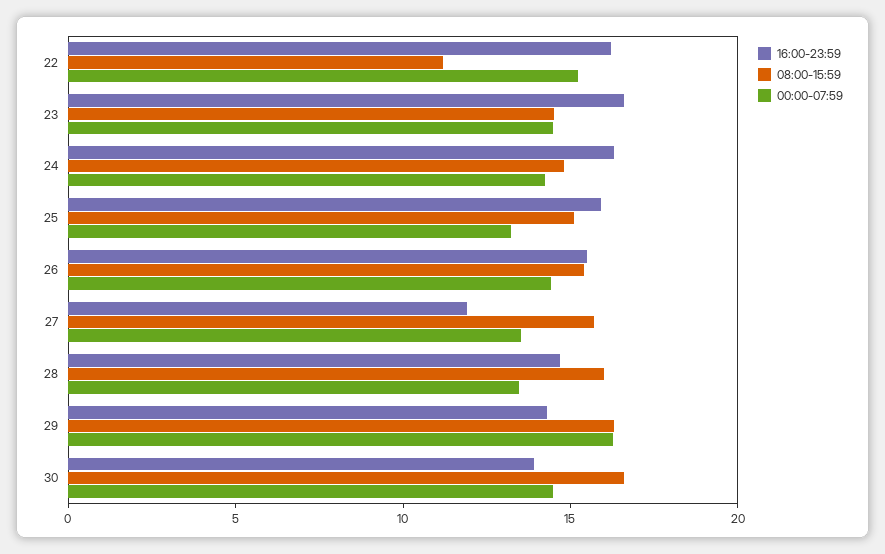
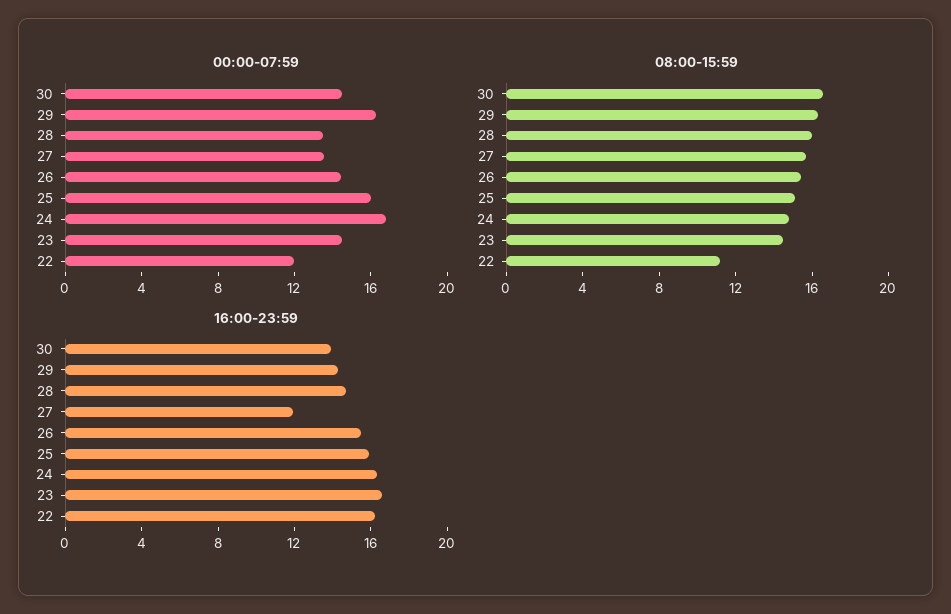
00:00-07:59, 22: 15 -> 12
00:00-07:59, 24: 14 -> 17
00:00-07:59, 25: 13 -> 16

